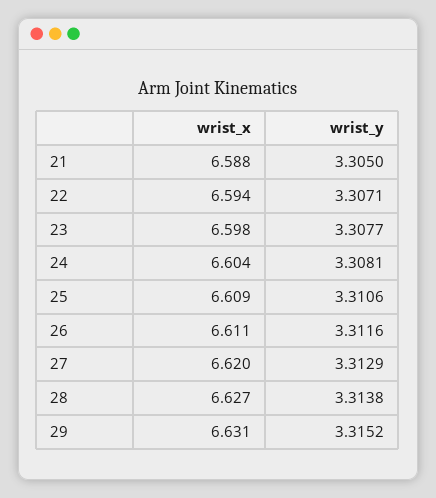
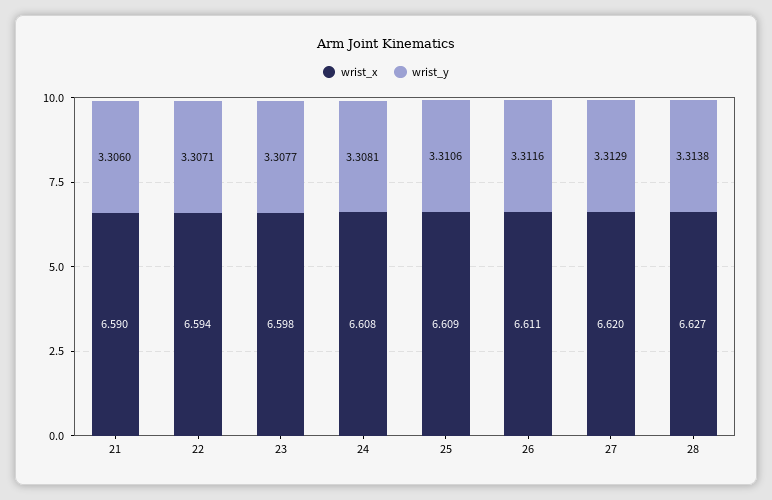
wrist_x, 21: 6.588 -> 6.59
wrist_y, 21: 3.305 -> 3.306
wrist_x, 24: 6.604 -> 6.608
wrist_x, 29: 6.631 -> none
wrist_y, 29: 3.3152 -> none

